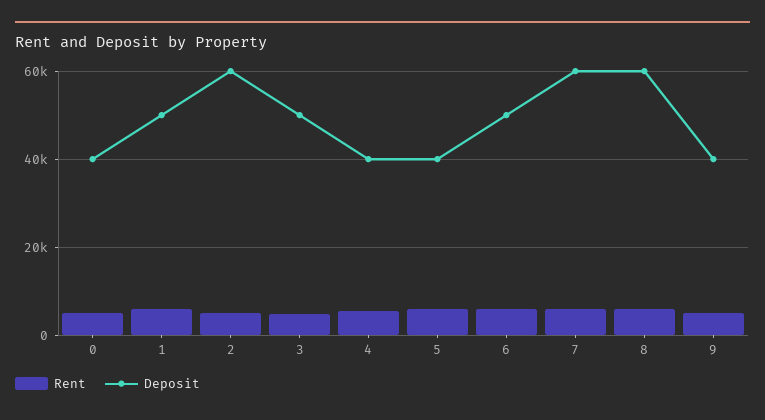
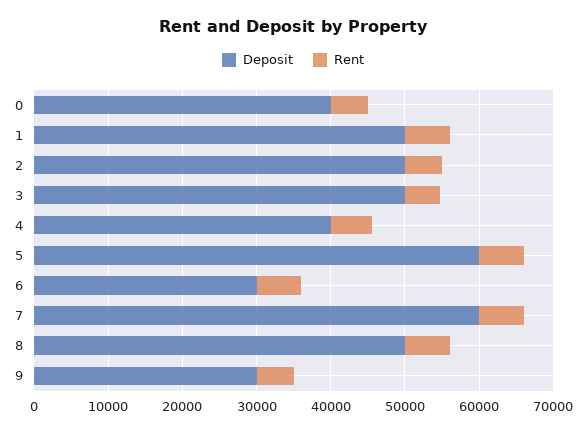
Deposit, 2: 60000 -> 50000
Deposit, 5: 40000 -> 60000
Deposit, 6: 50000 -> 30000
Deposit, 8: 60000 -> 50000
Deposit, 9: 40000 -> 30000

